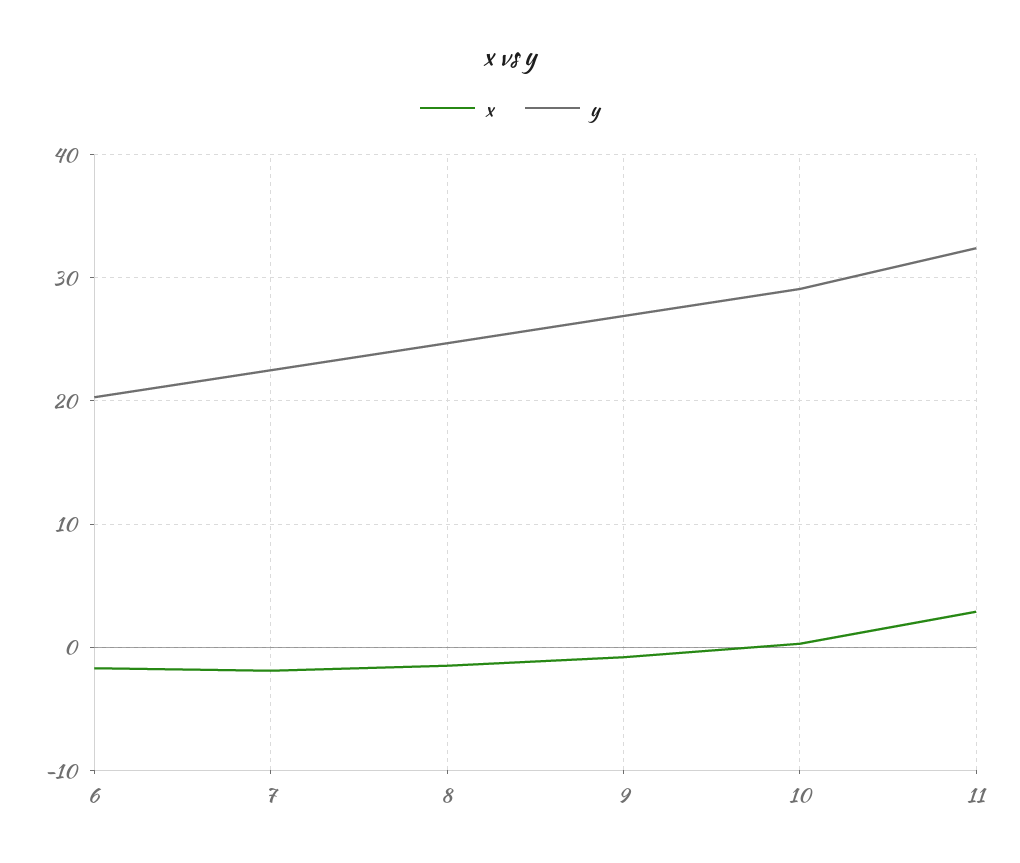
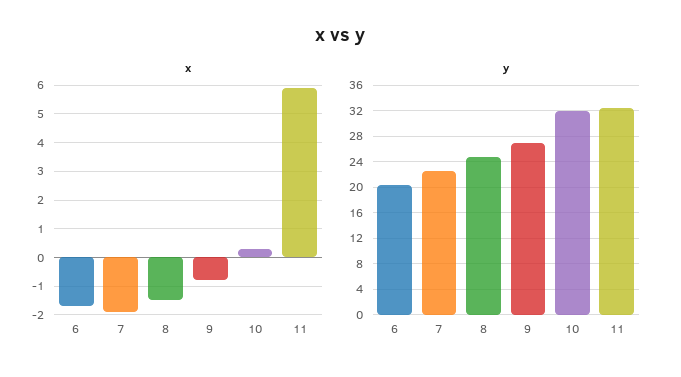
y, 10: 29 -> 32
x, 11: 3 -> 6

